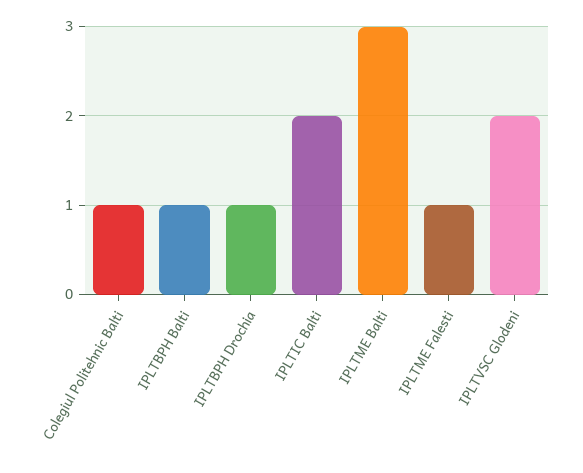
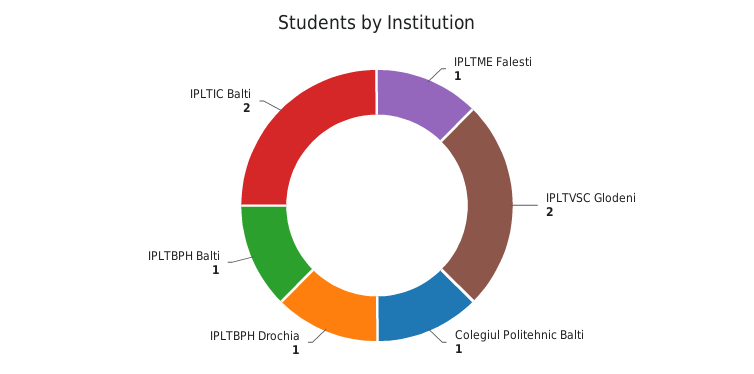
IPLTME Balti: 3 -> none

